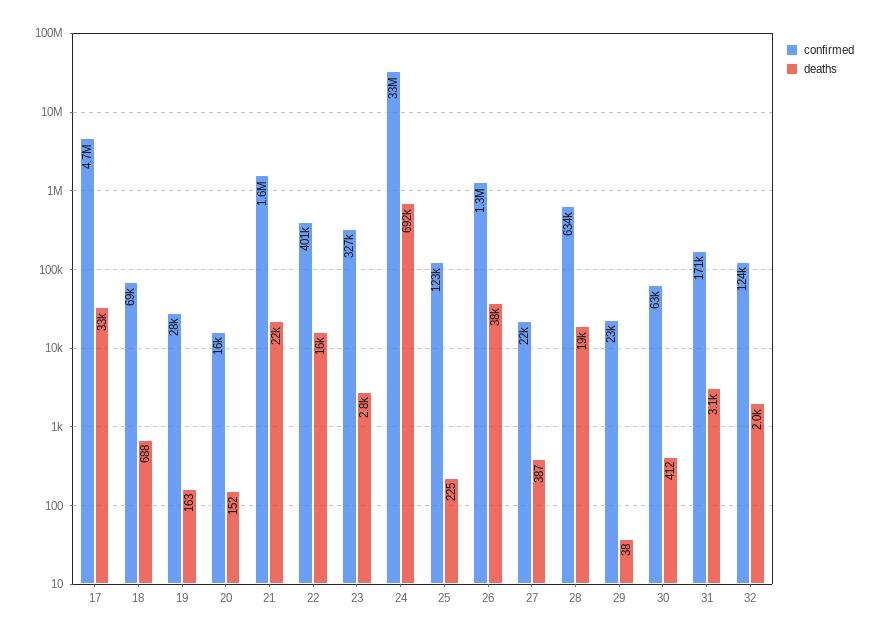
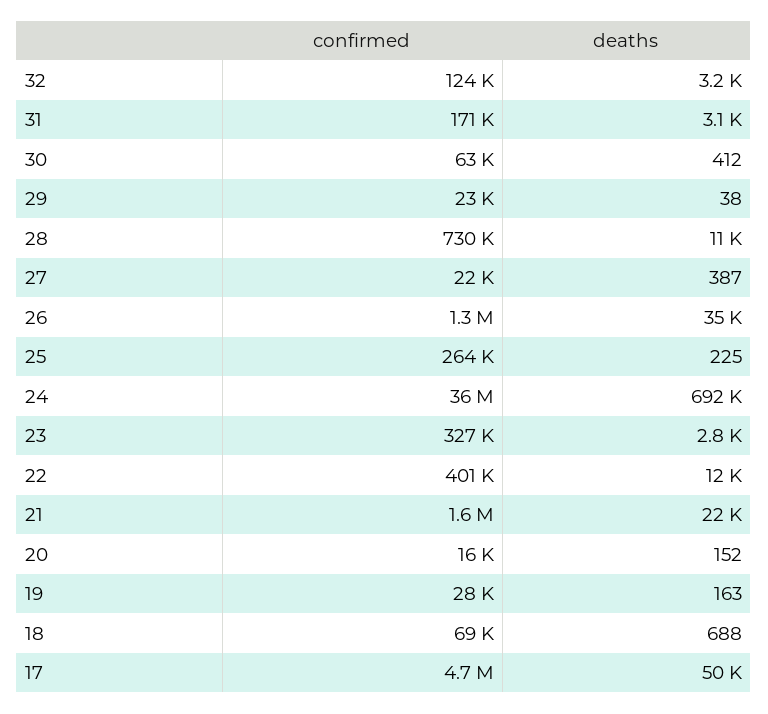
deaths, 17: 33000 -> 50000
deaths, 22: 16000 -> 12000
confirmed, 24: 33000000 -> 36000000
confirmed, 25: 123000 -> 264000
deaths, 26: 38000 -> 35000
confirmed, 28: 634000 -> 730000
deaths, 28: 19000 -> 11000
deaths, 32: 2000 -> 3200

